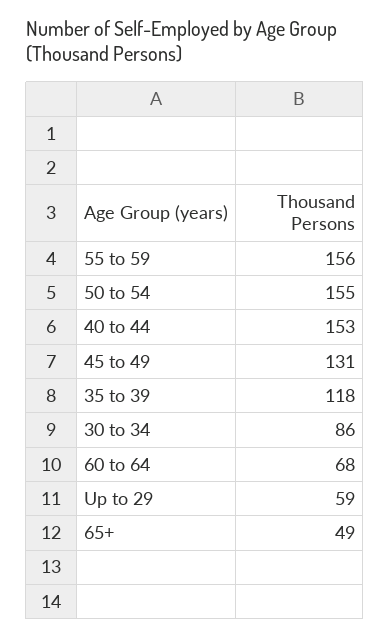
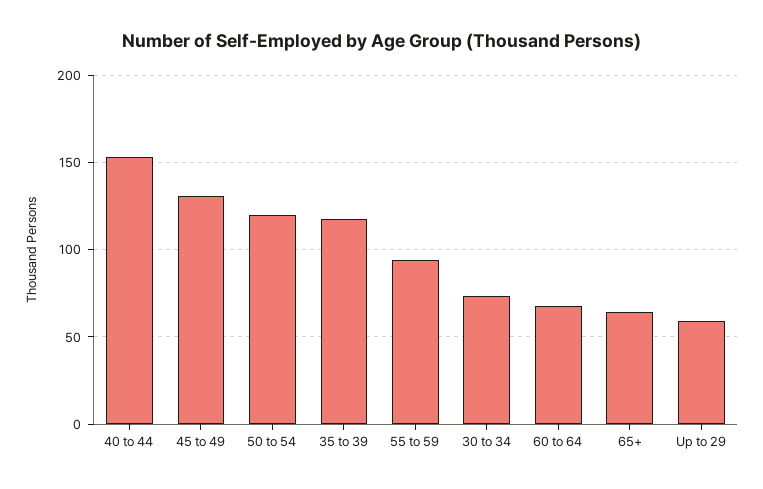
55 to 59: 156 -> 95
50 to 54: 155 -> 120
30 to 34: 86 -> 75
65+: 49 -> 65

